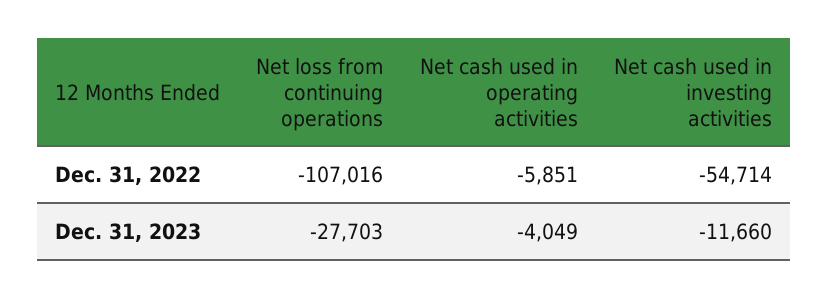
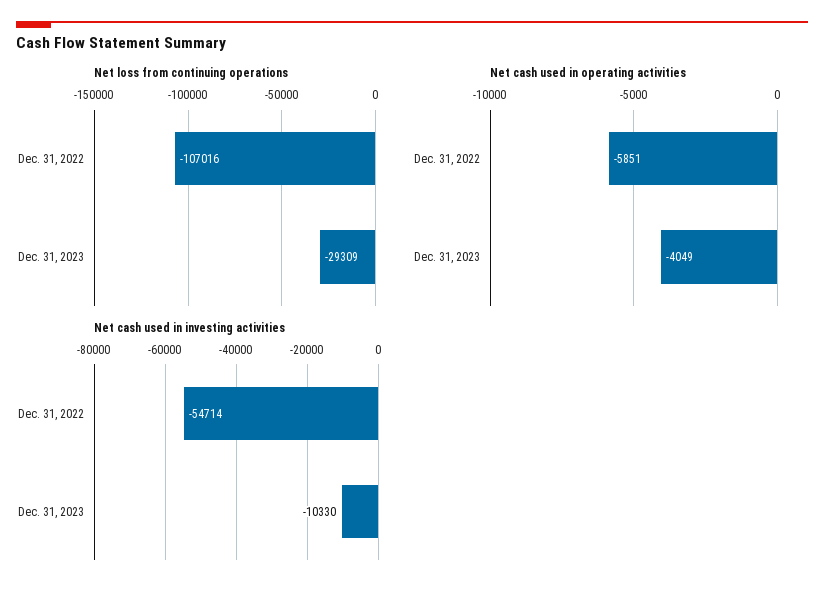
Net loss from continuing operations, Dec. 31, 2023: -27703 -> -29309
Net cash used in investing activities, Dec. 31, 2023: -11660 -> -10330

